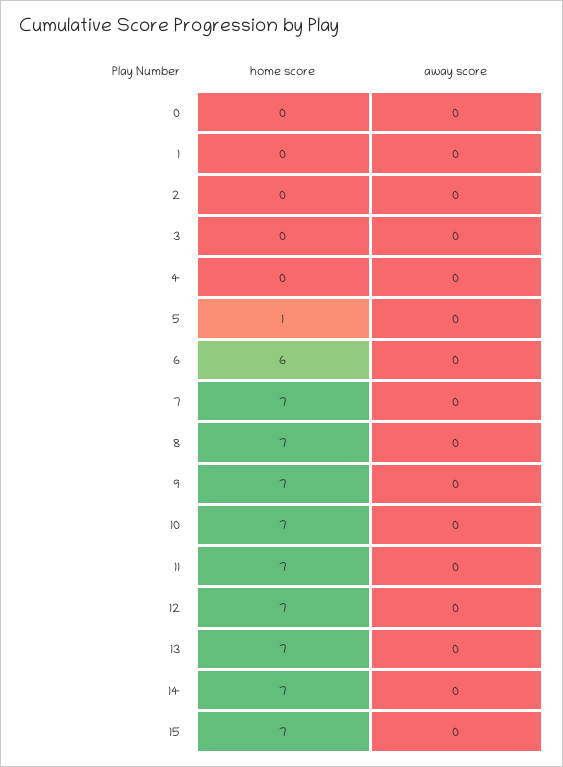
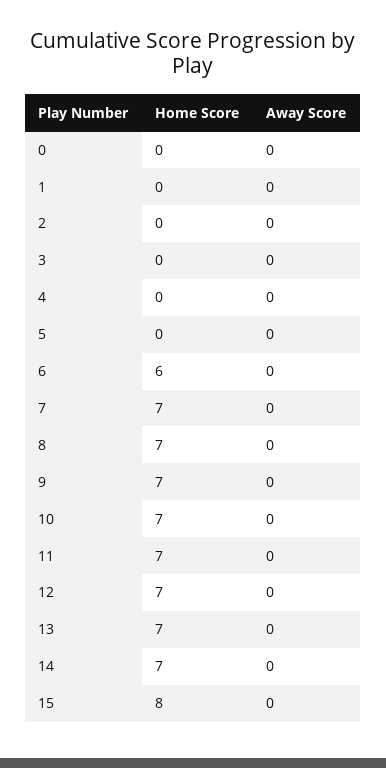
home score, 5: 1 -> 0
home score, 15: 7 -> 8

